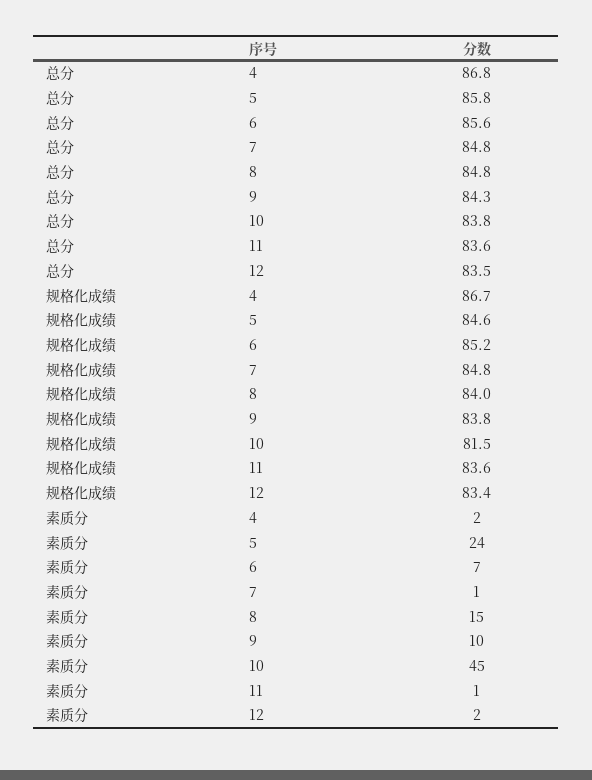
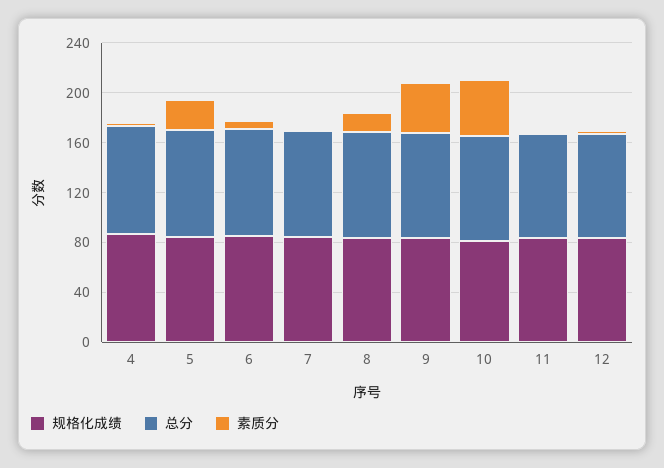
素质分, 9: 10 -> 40

